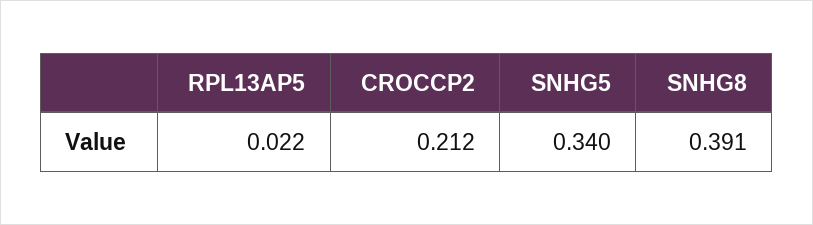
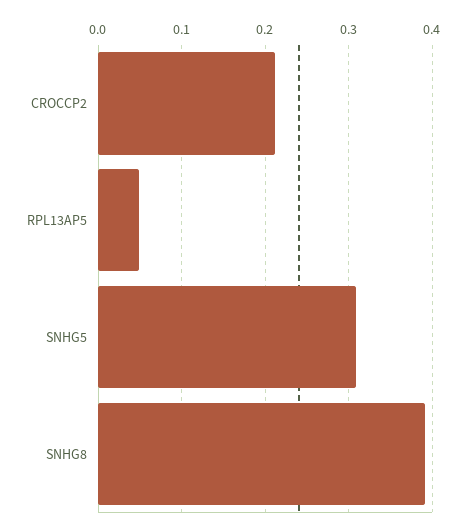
RPL13AP5: 0.022 -> 0.05
SNHG5: 0.34 -> 0.31

